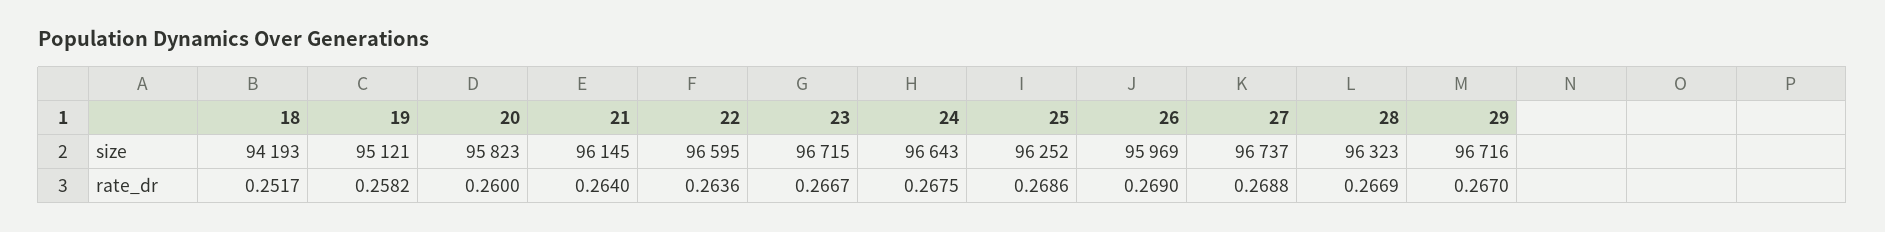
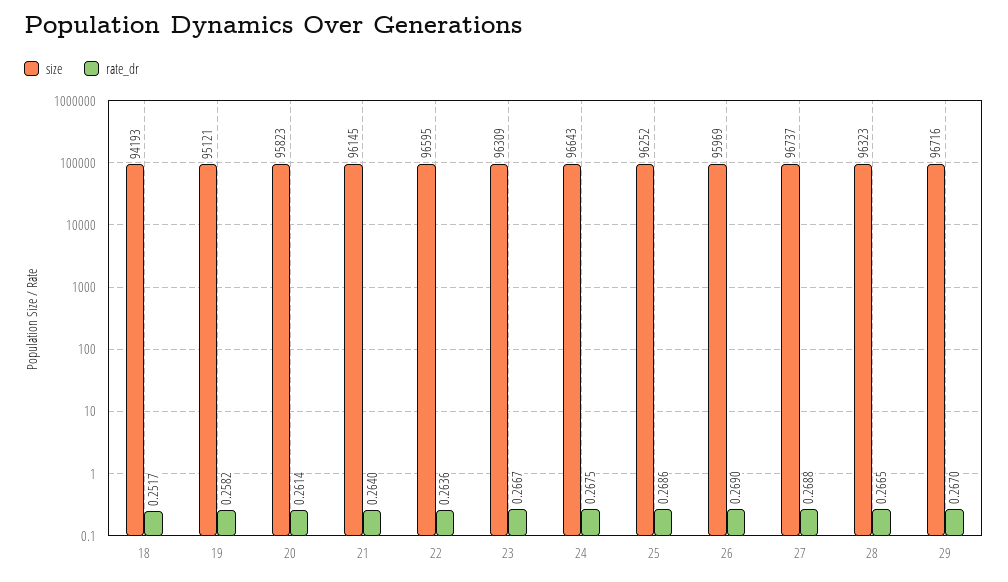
size, 23: 96715 -> 96309
rate_dr, 20: 0.26 -> 0.2614
rate_dr, 28: 0.2669 -> 0.2665

